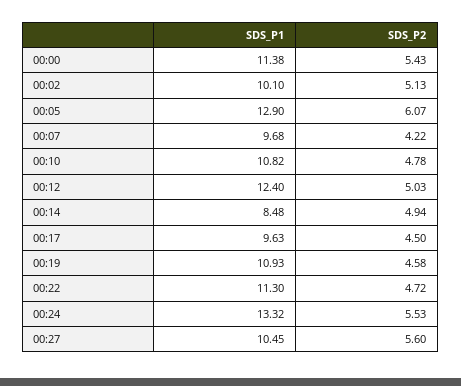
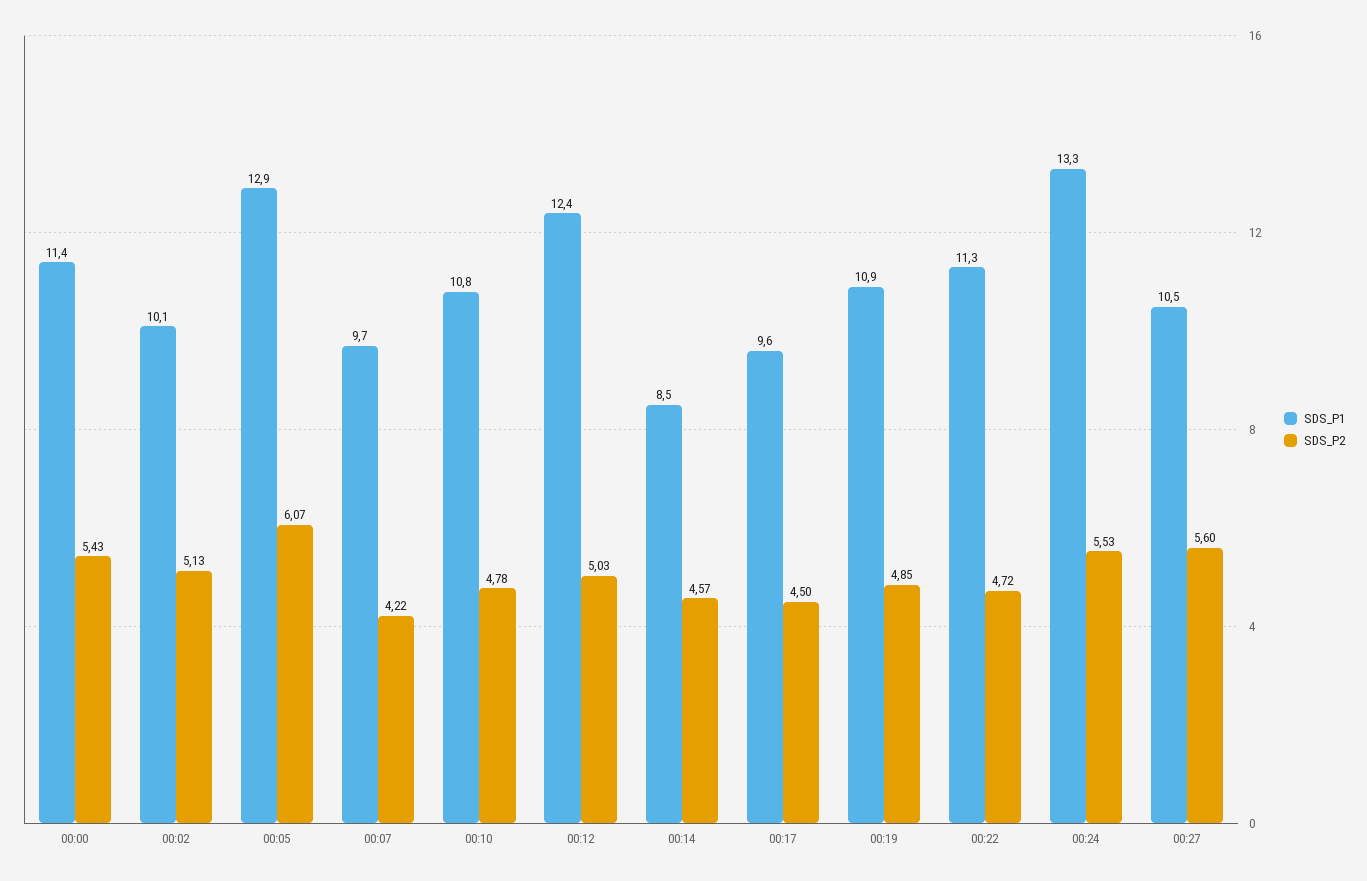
SDS_P2, 00:14: 4.94 -> 4.57
SDS_P2, 00:19: 4.58 -> 4.85

